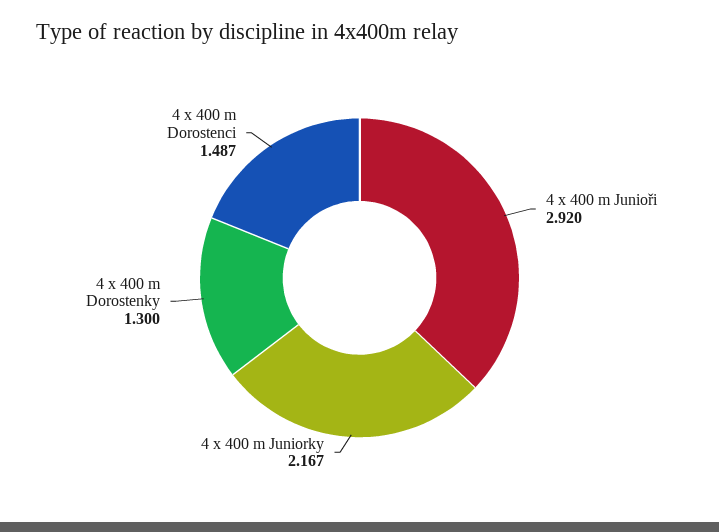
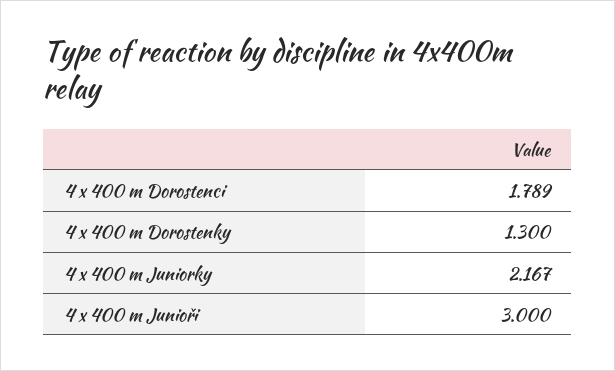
4 x 400 m Junioři: 2.92 -> 3
4 x 400 m Dorostenci: 1.487 -> 1.789

